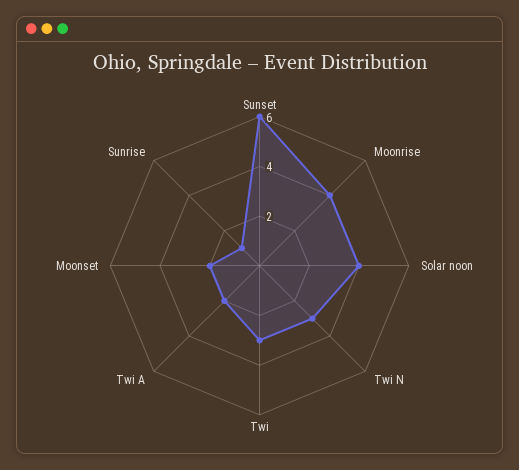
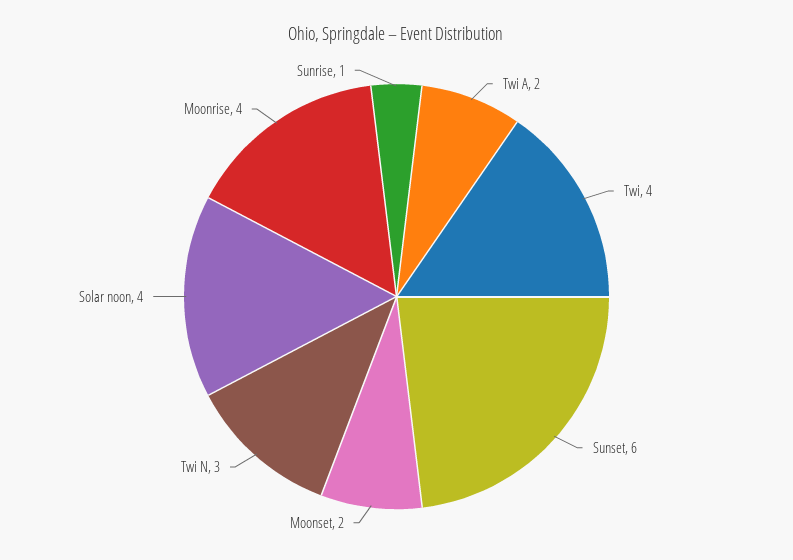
Twi: 3 -> 4

